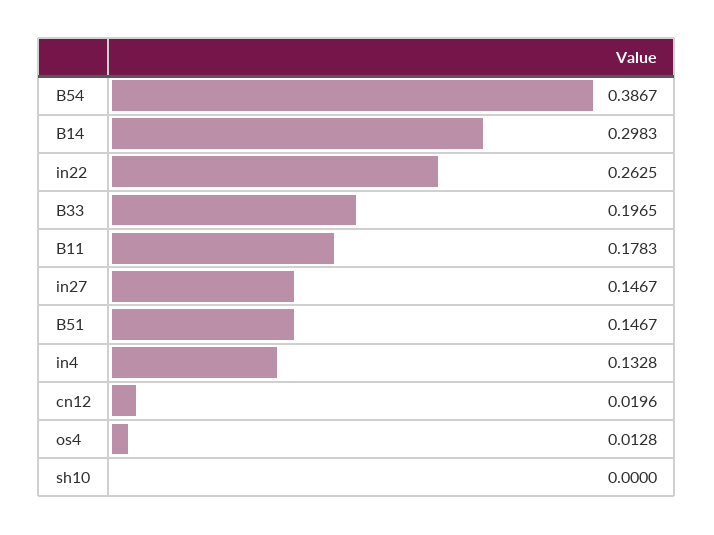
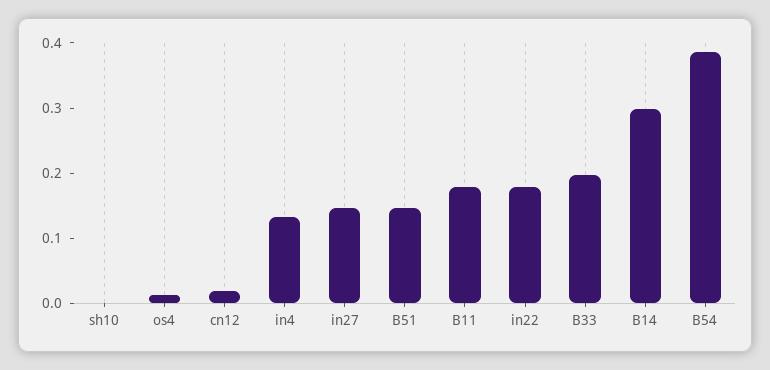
in22: 0.2625 -> 0.18

